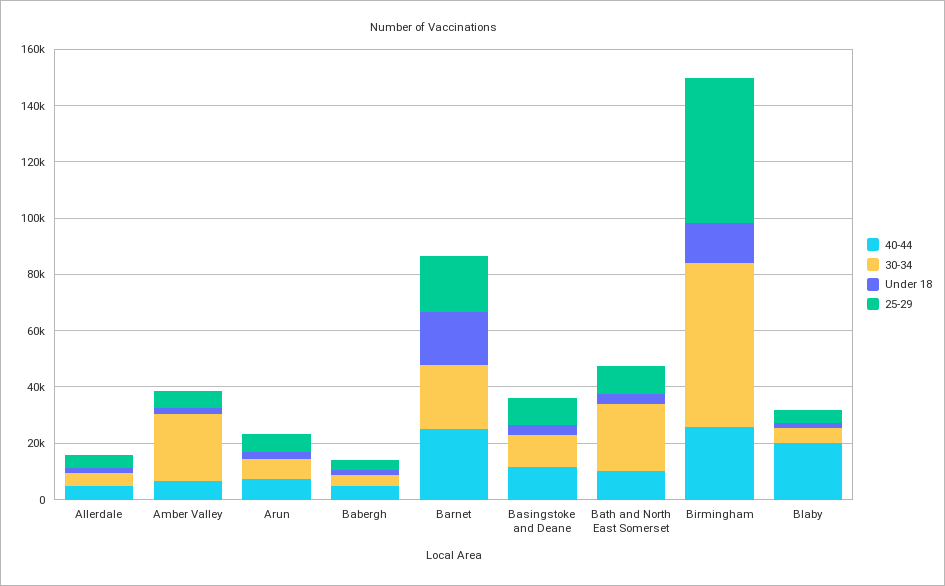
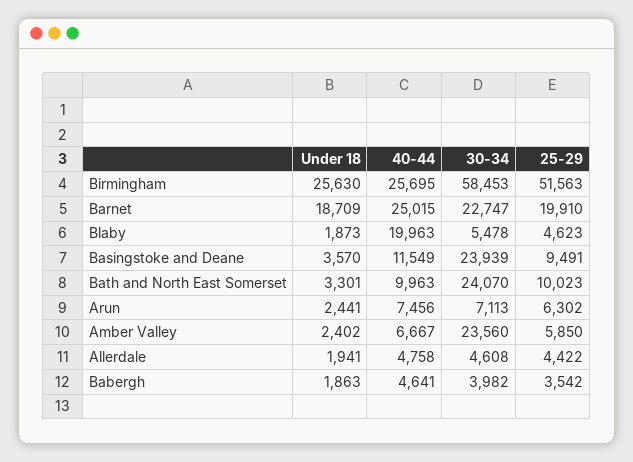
30-34, Basingstoke and Deane: 10000 -> 23939
Under 18, Birmingham: 15000 -> 25630

